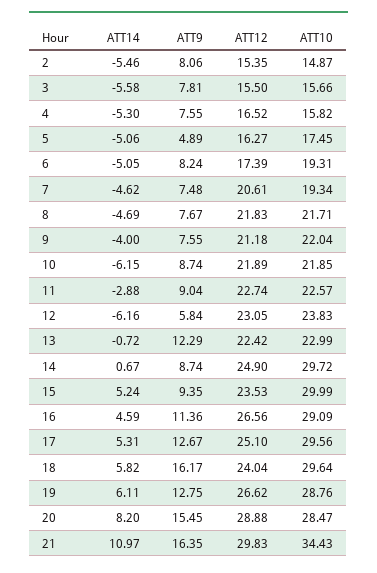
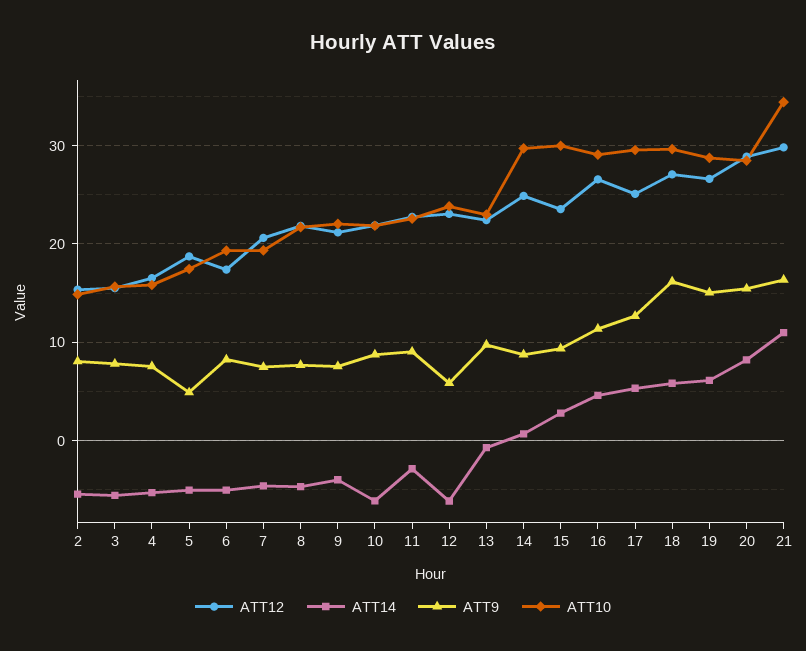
ATT12, 5: 16.27 -> 19
ATT9, 13: 12.29 -> 10
ATT14, 15: 5.24 -> 3
ATT12, 18: 24.04 -> 27
ATT9, 19: 12.75 -> 15

